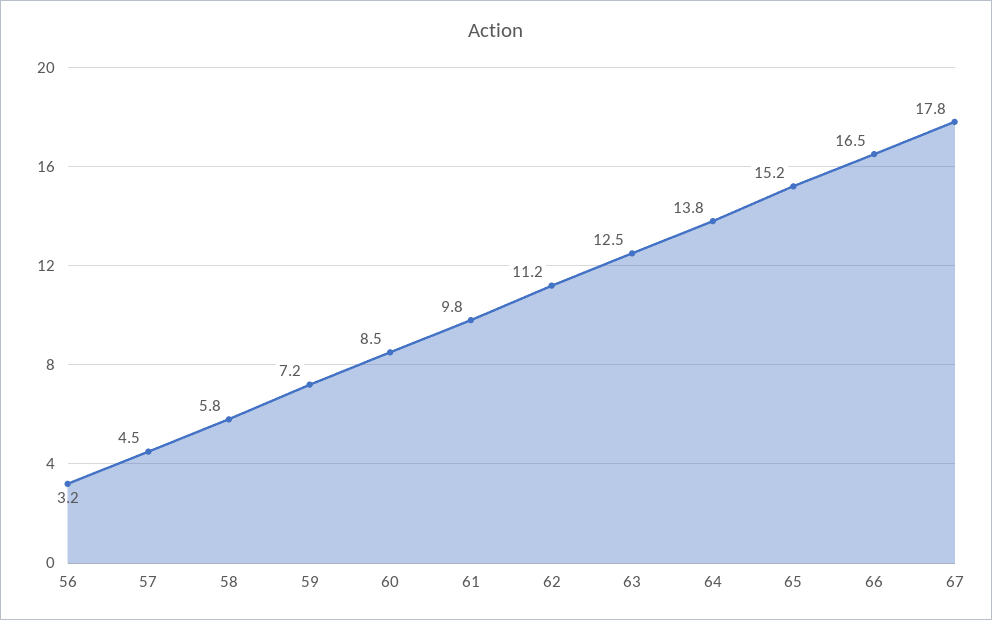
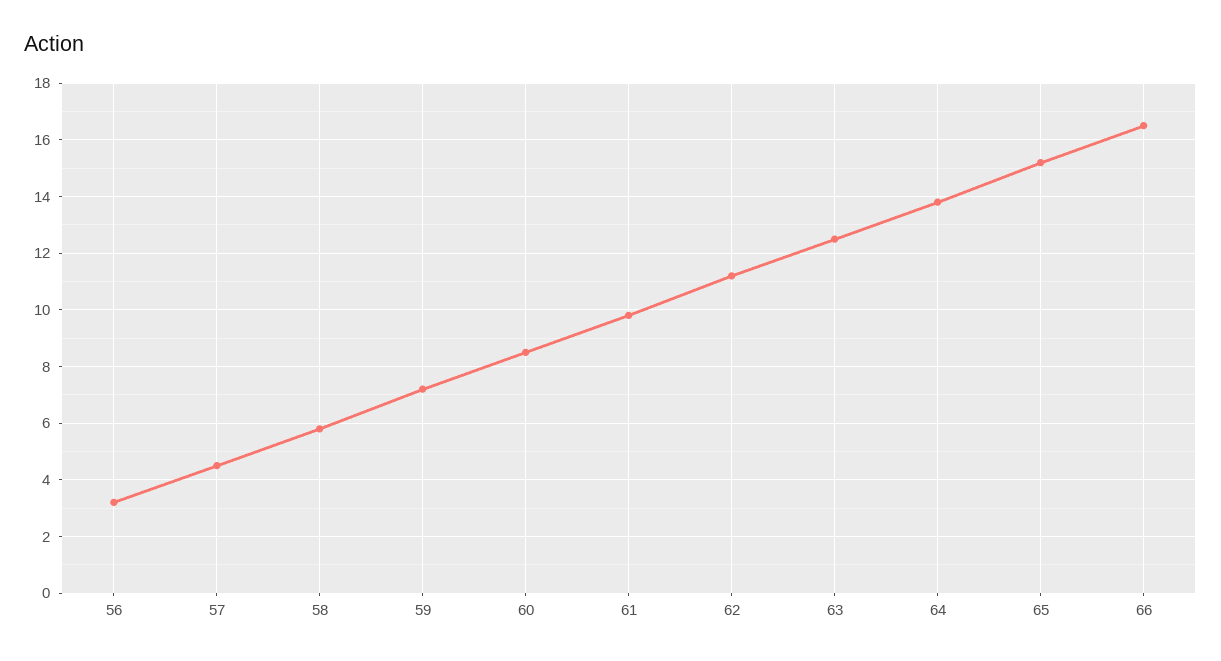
67: 17.8 -> none

